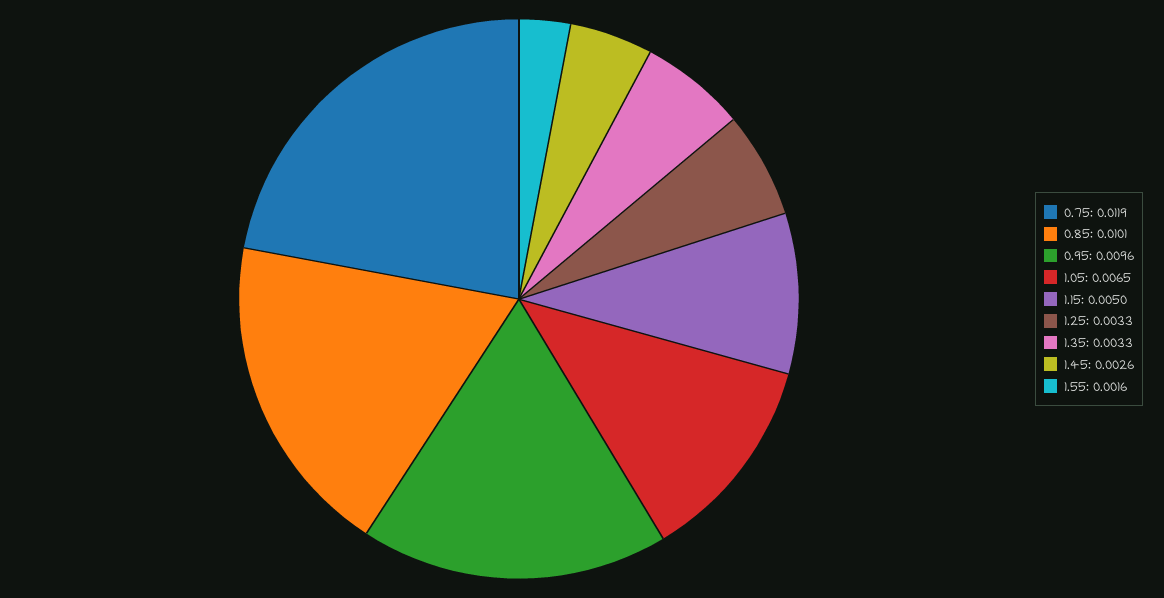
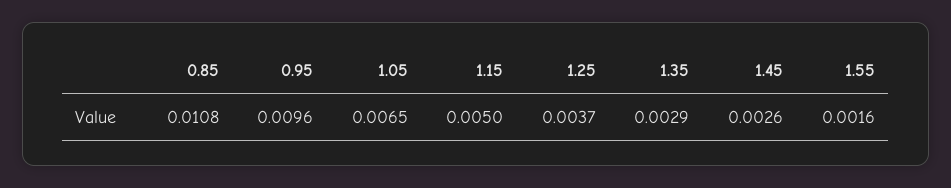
0.75: 0.0119 -> none
0.85: 0.0101 -> 0.0108
1.25: 0.0033 -> 0.0037
1.35: 0.0033 -> 0.0029

